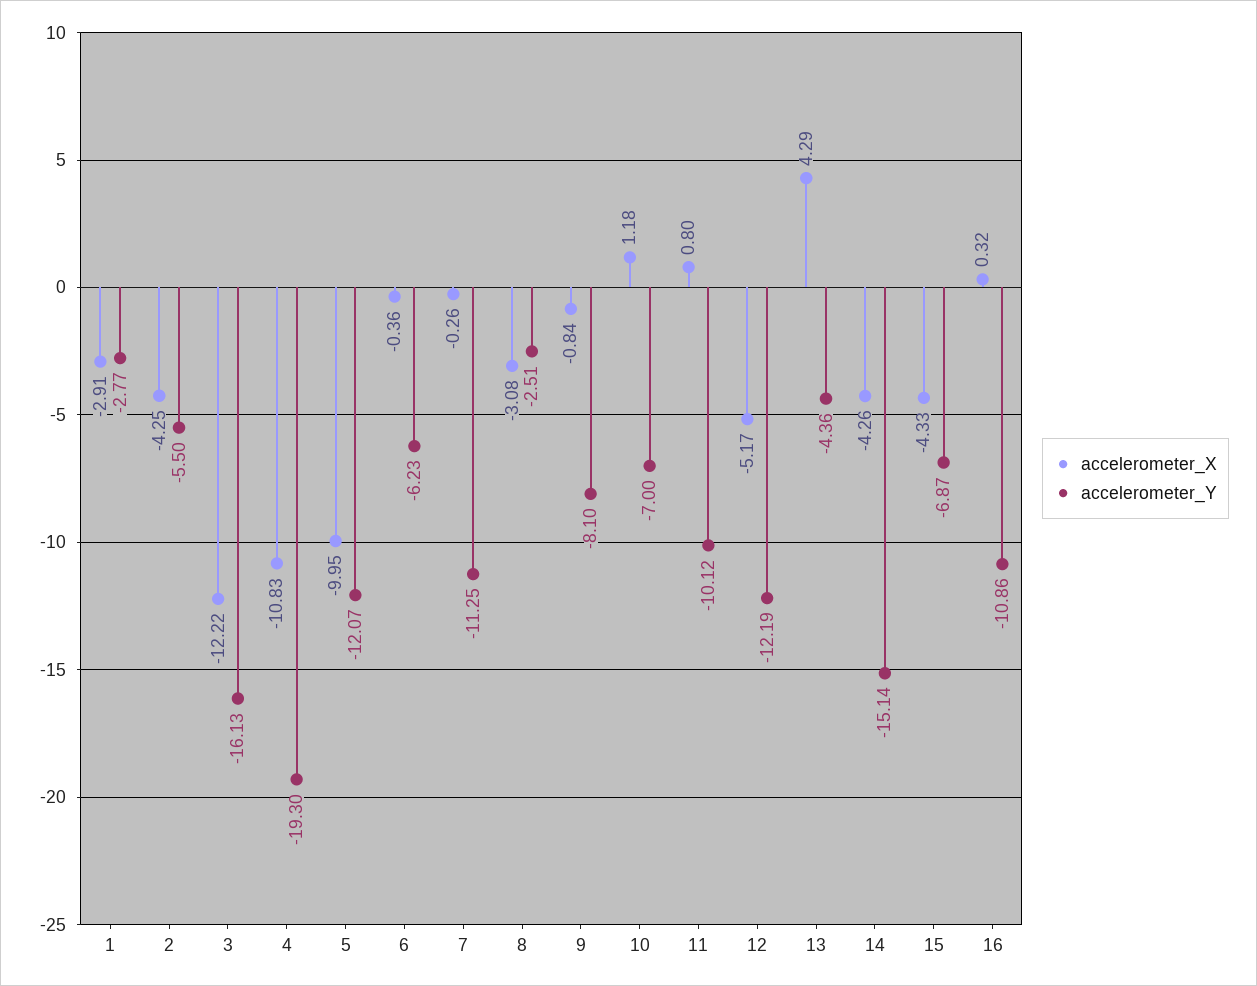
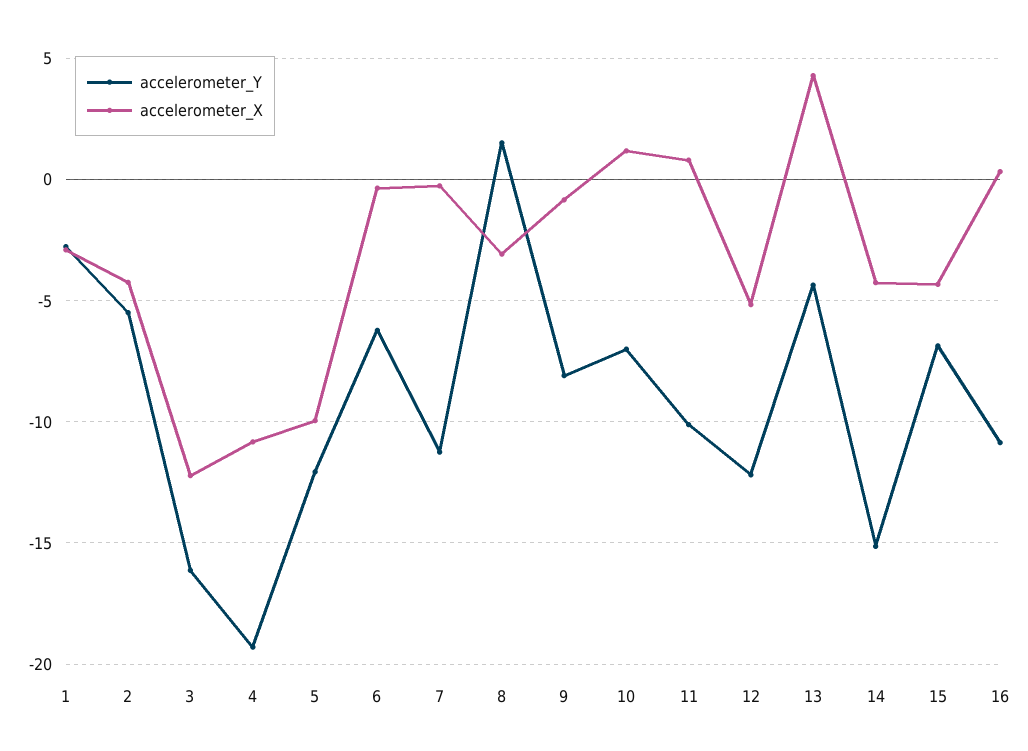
accelerometer_Y, 8: -2.51 -> 1.5

